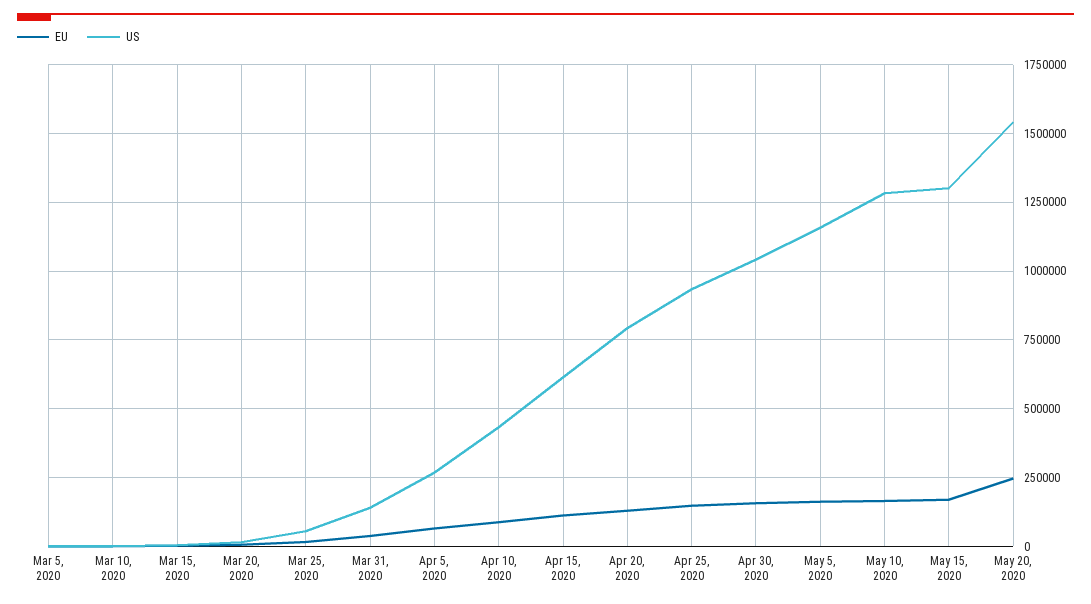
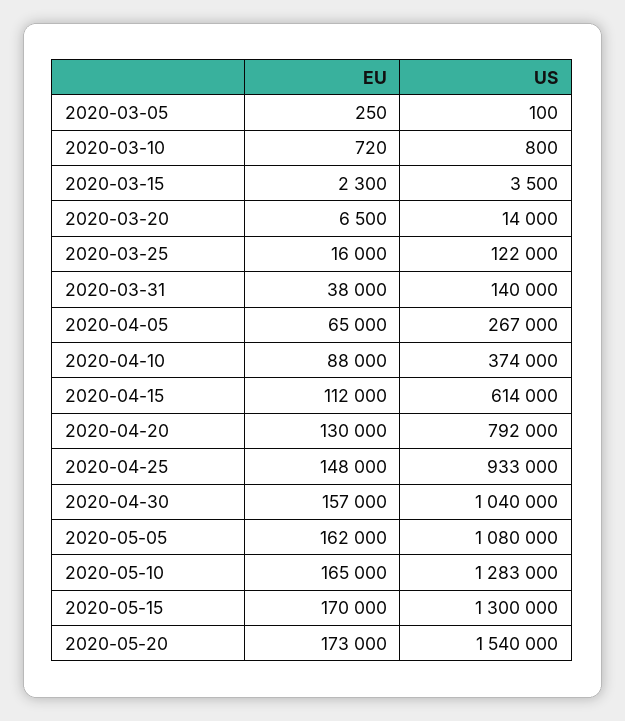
US, Mar 25, 2020: 50000 -> 122000
US, Apr 10, 2020: 425000 -> 374000
US, May 5, 2020: 1150000 -> 1080000
EU, May 20, 2020: 250000 -> 173000

